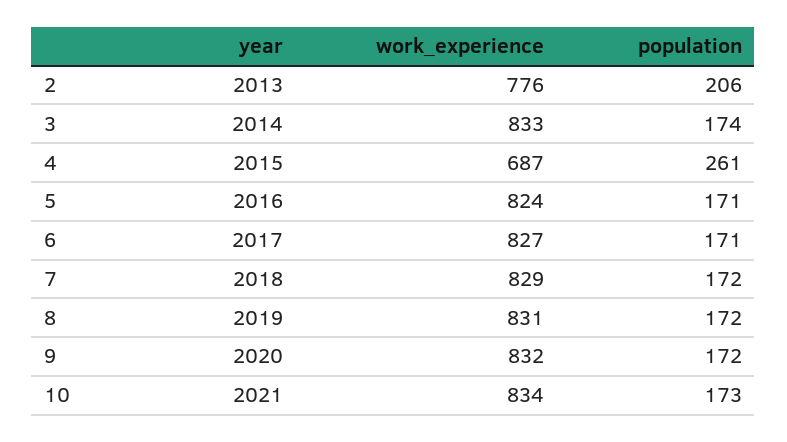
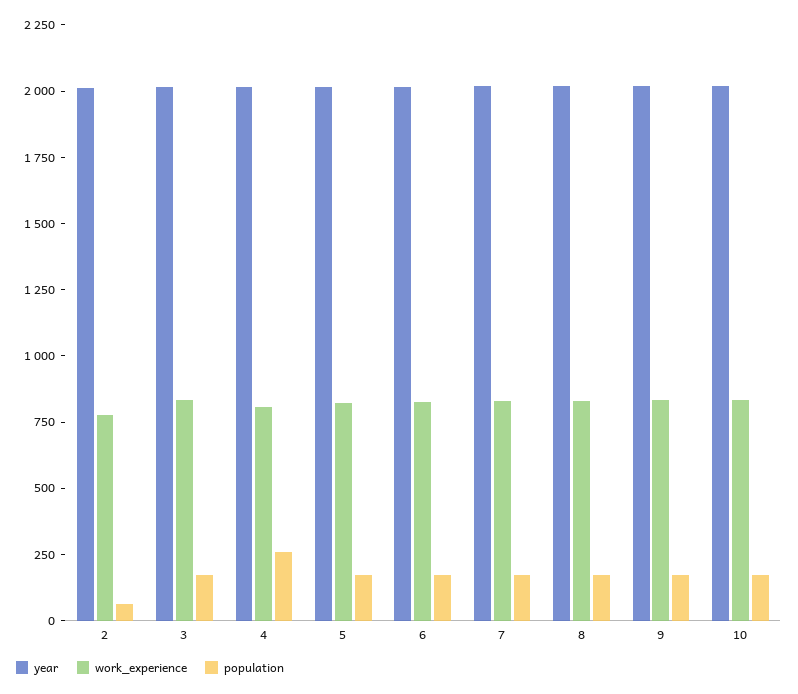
population, 2: 206 -> 50
work_experience, 4: 687 -> 800

